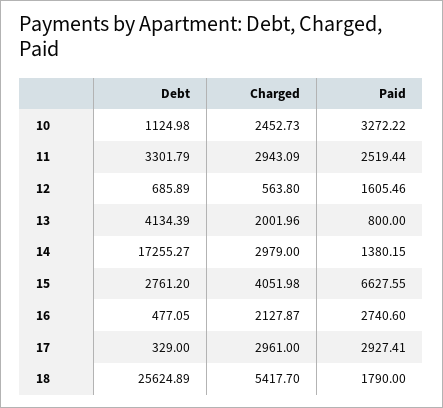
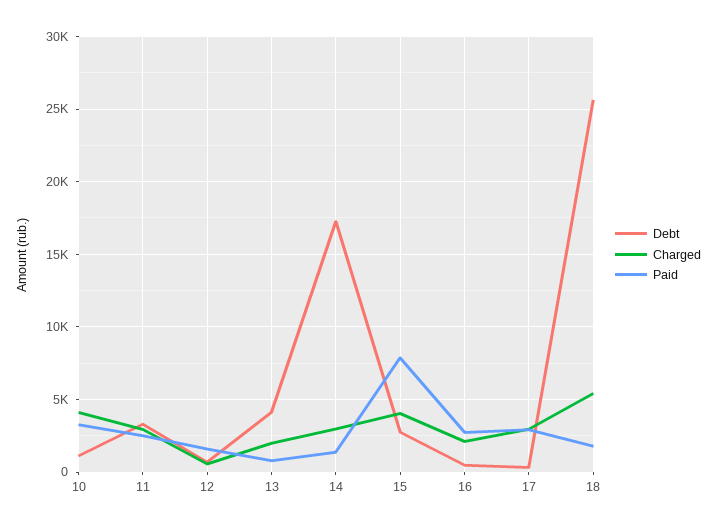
Charged, 10: 2452.73 -> 4000
Paid, 15: 6627.55 -> 8000

